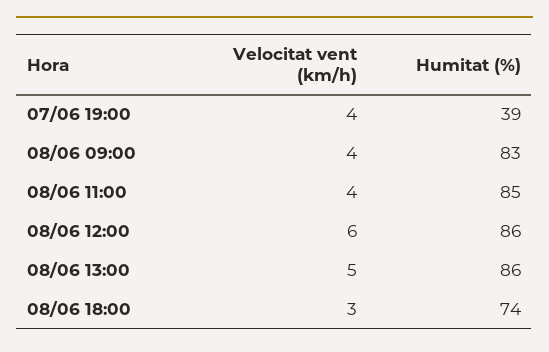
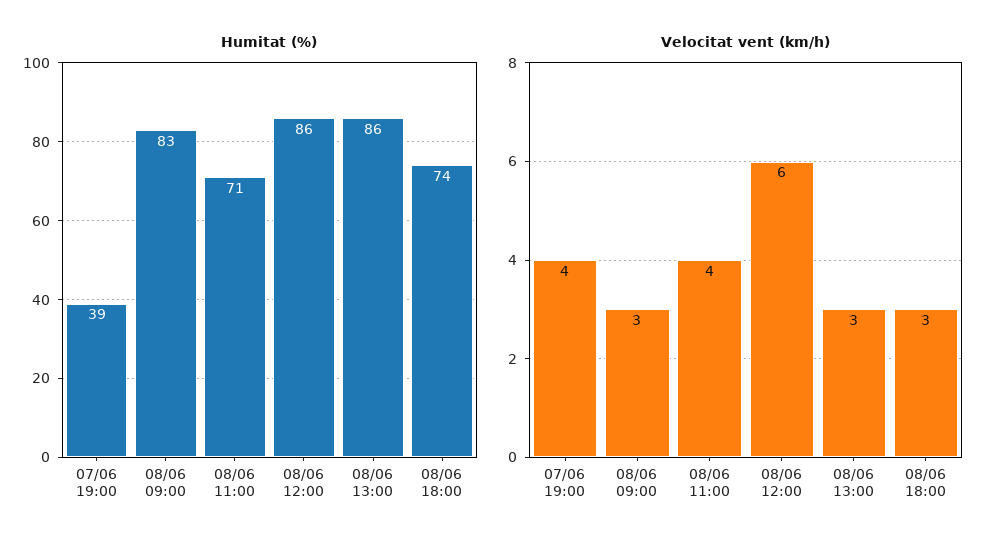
Velocitat vent (km/h), 08/06 09:00: 4 -> 3
Humitat (%), 08/06 11:00: 85 -> 71
Velocitat vent (km/h), 08/06 13:00: 5 -> 3

